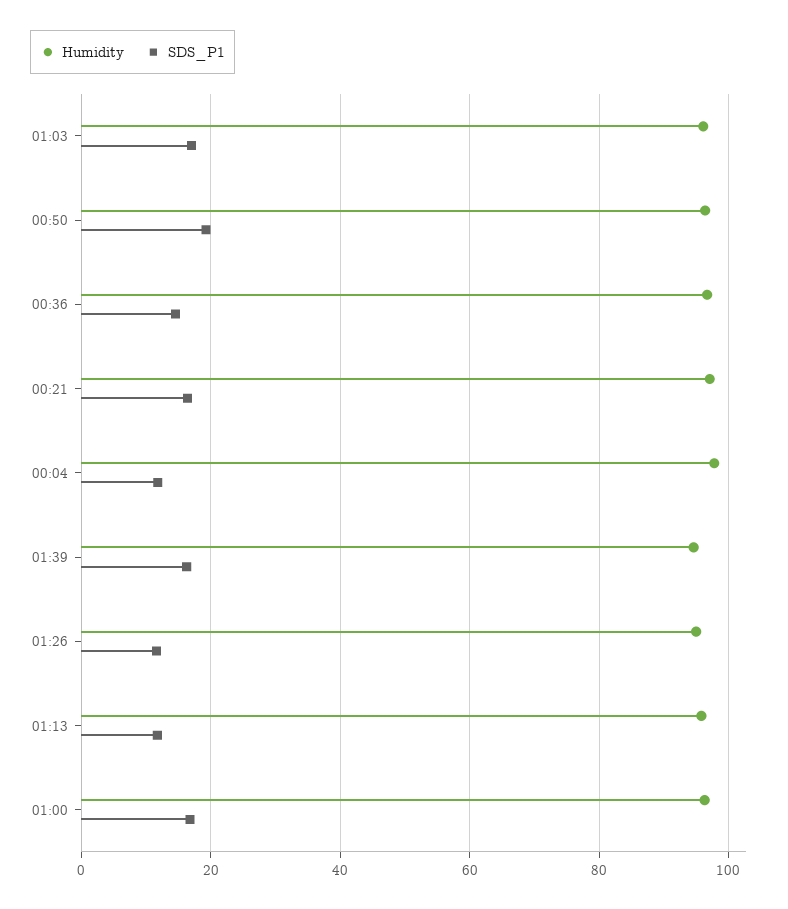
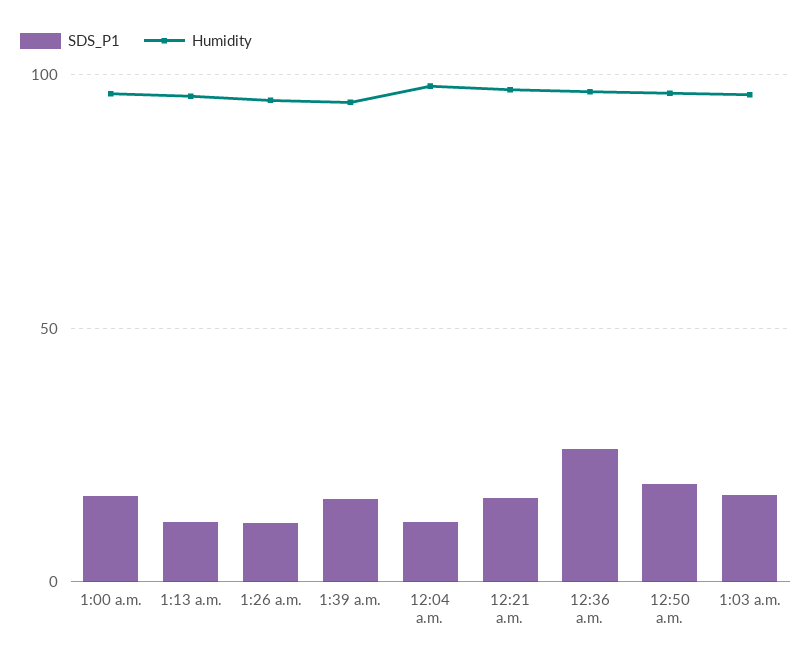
SDS_P1, 00:36: 14 -> 25

